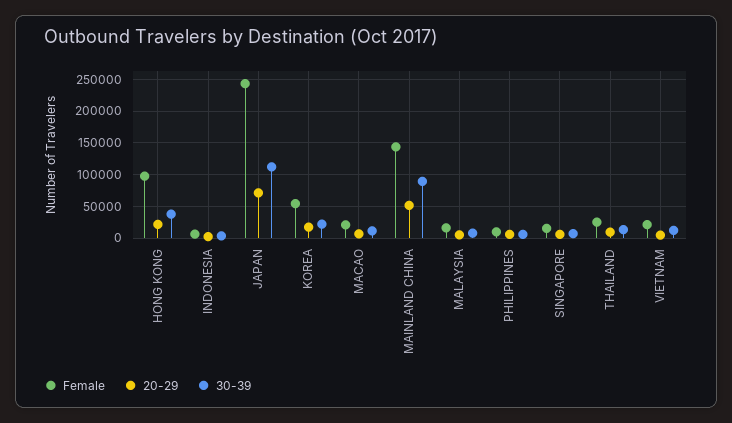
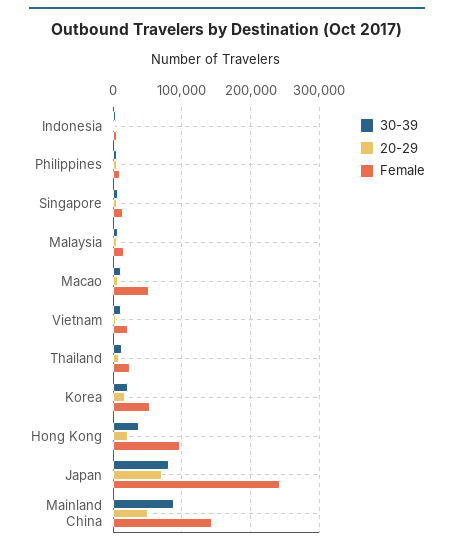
30-39, JAPAN: 110000 -> 80000
Female, MACAO: 20000 -> 50000

